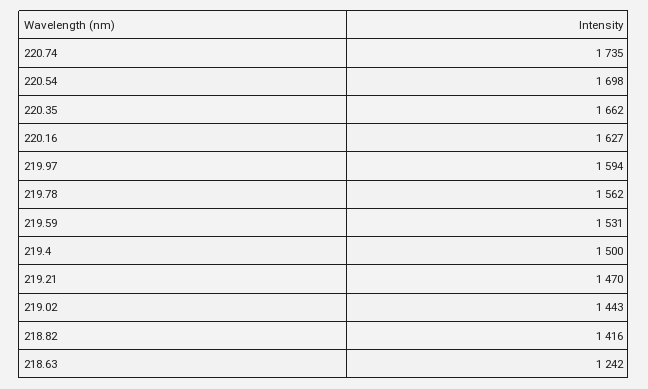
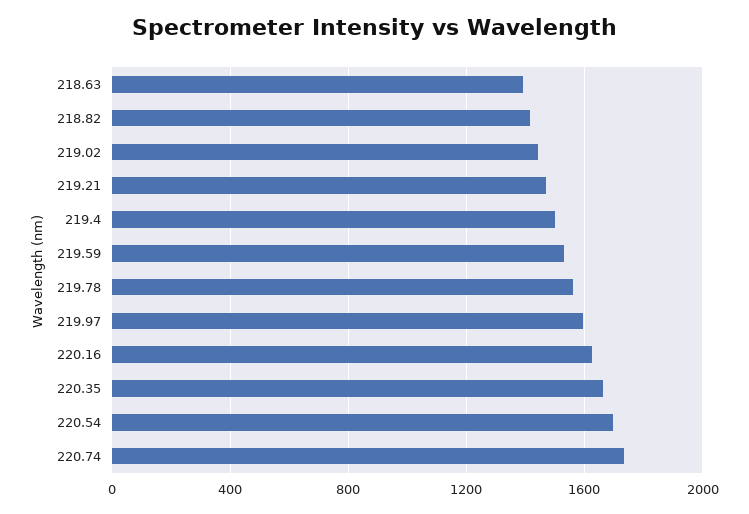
218.63: 1242 -> 1400

